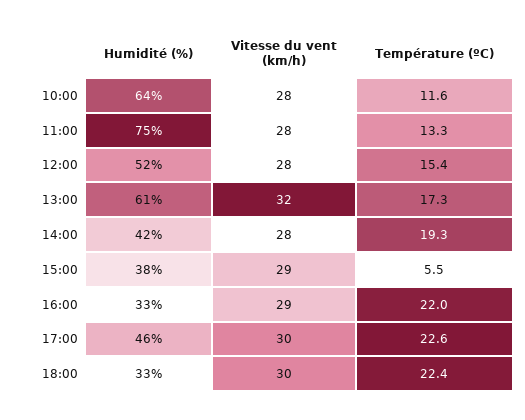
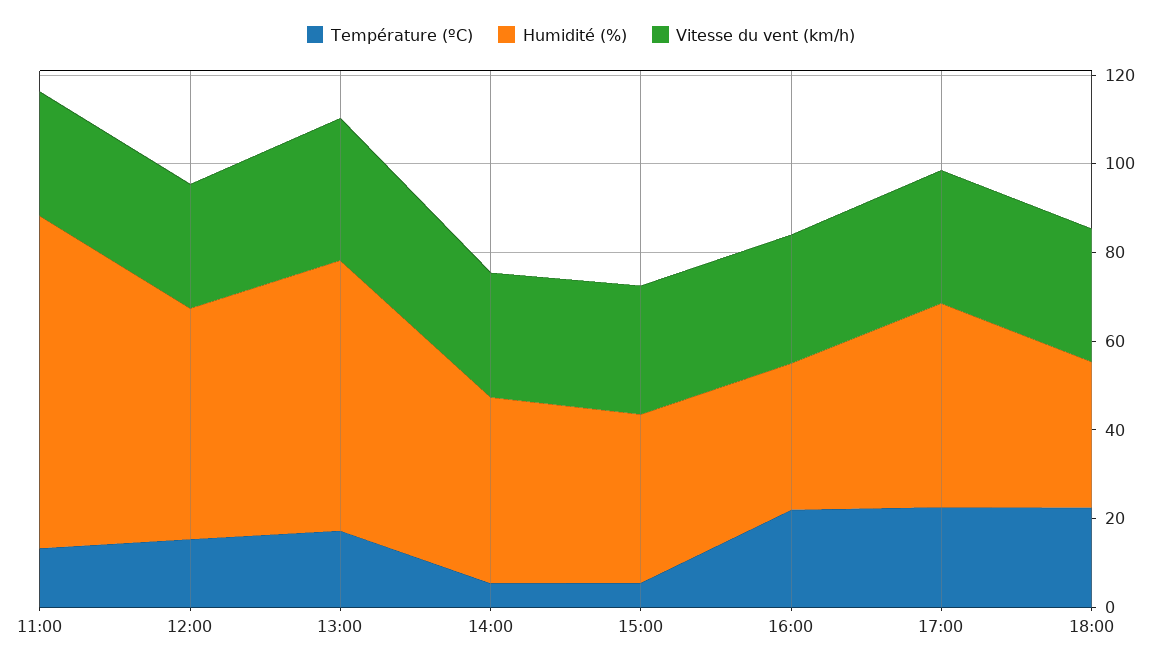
Humidité (%), 10:00: 64 -> none
Vitesse du vent (km/h), 10:00: 28 -> none
Température (ºC), 10:00: 11.6 -> none
Température (ºC), 14:00: 19.3 -> 5

